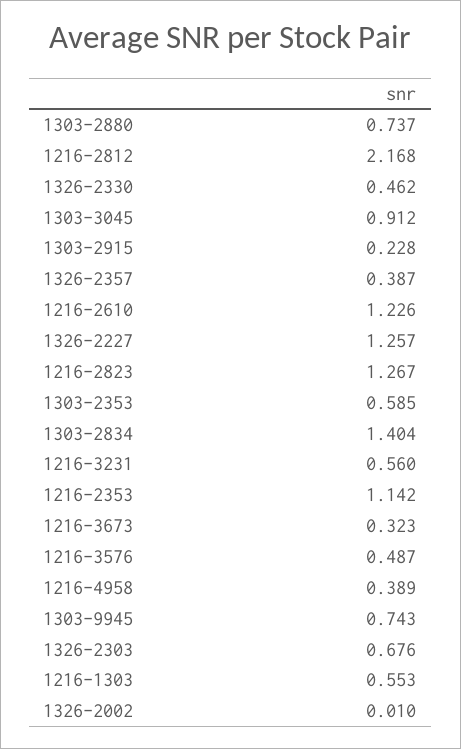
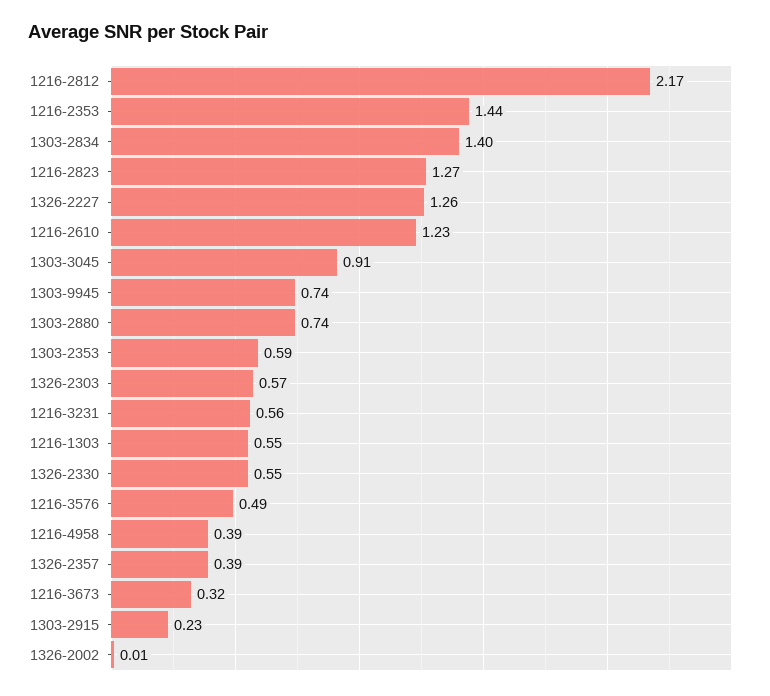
1326-2330: 0.462 -> 0.55
1216-2353: 1.142 -> 1.44
1326-2303: 0.676 -> 0.57

